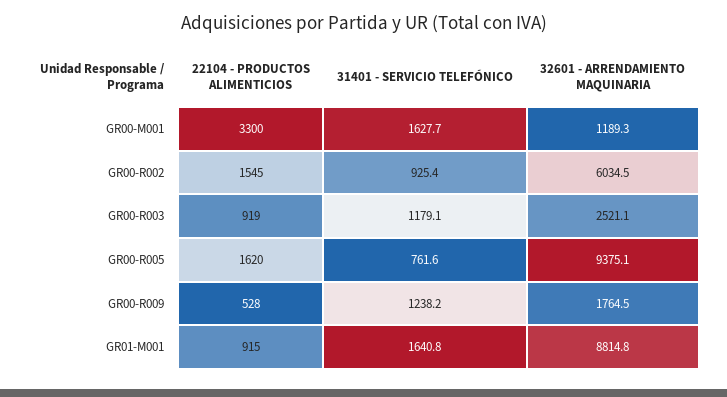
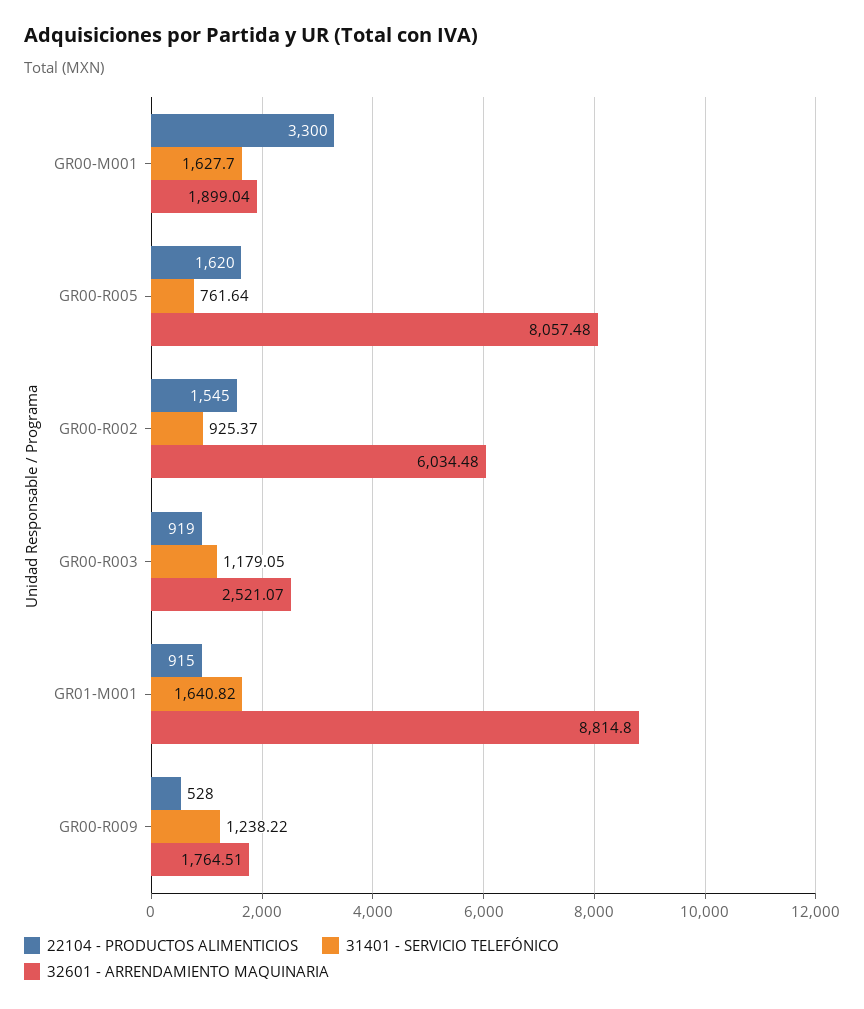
32601 - ARRENDAMIENTO MAQUINARIA, GR00-M001: 1189.3 -> 1899.04
32601 - ARRENDAMIENTO MAQUINARIA, GR00-R005: 9375.1 -> 8057.48

